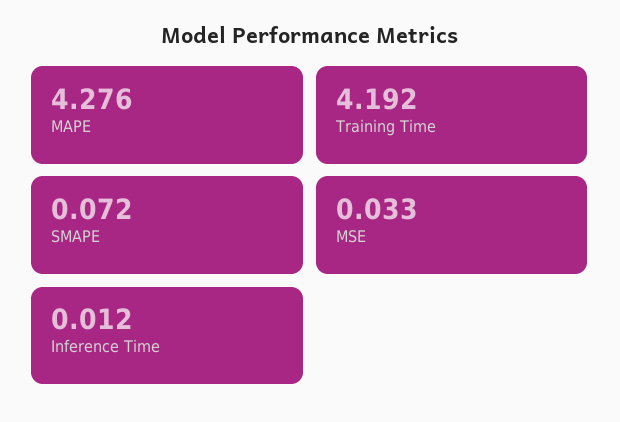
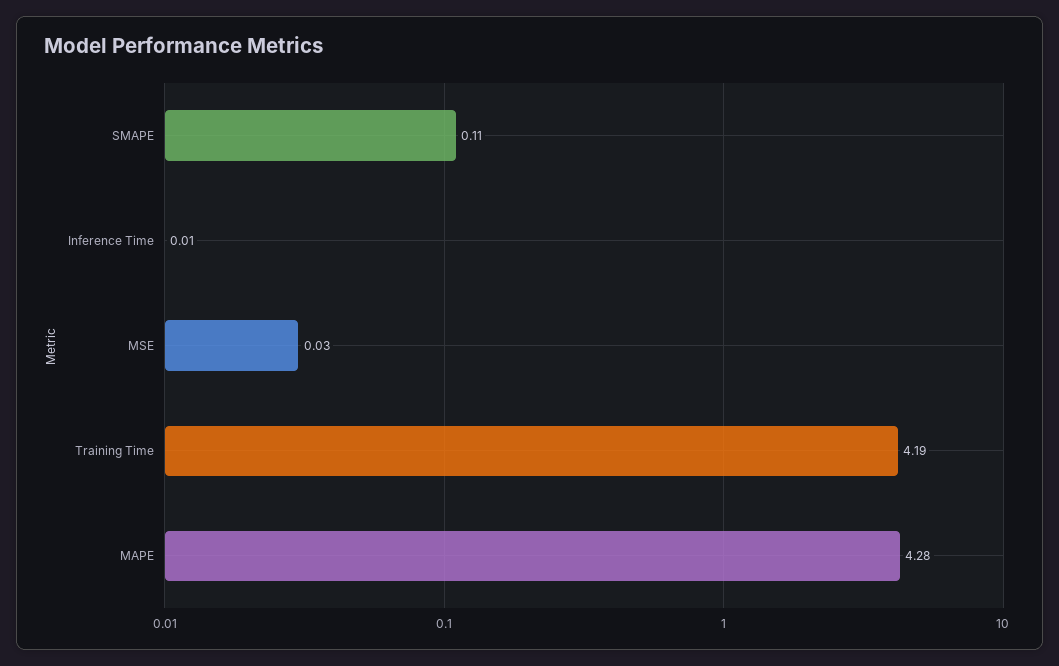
SMAPE: 0.072 -> 0.11

